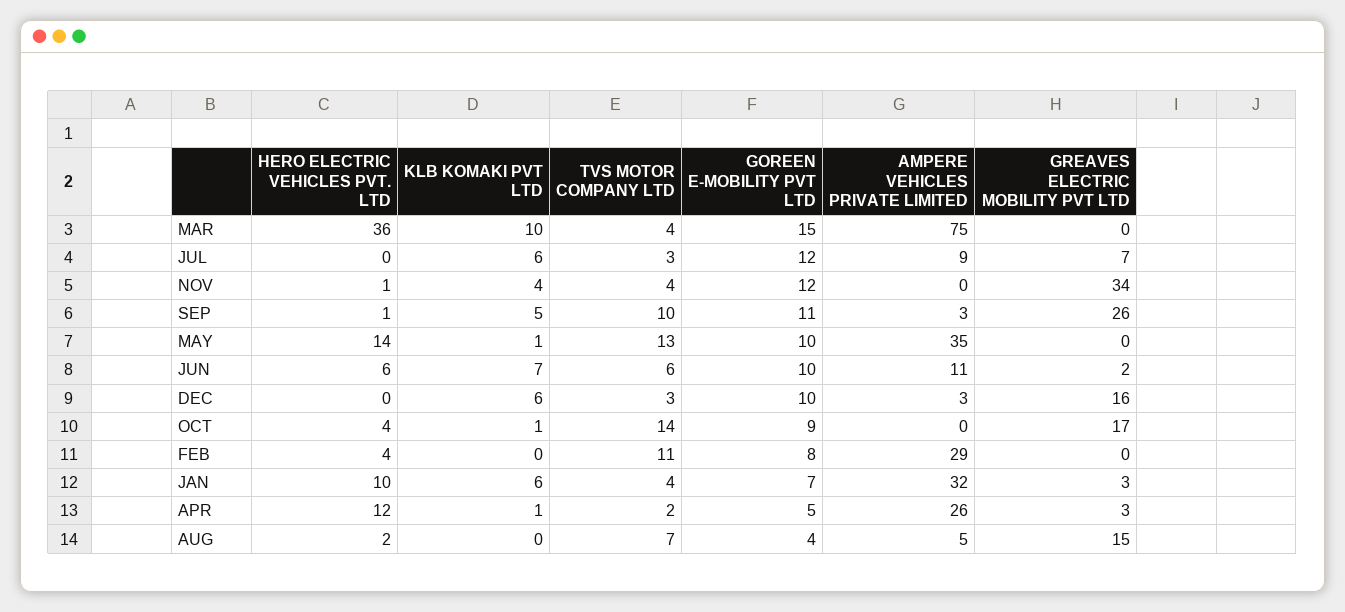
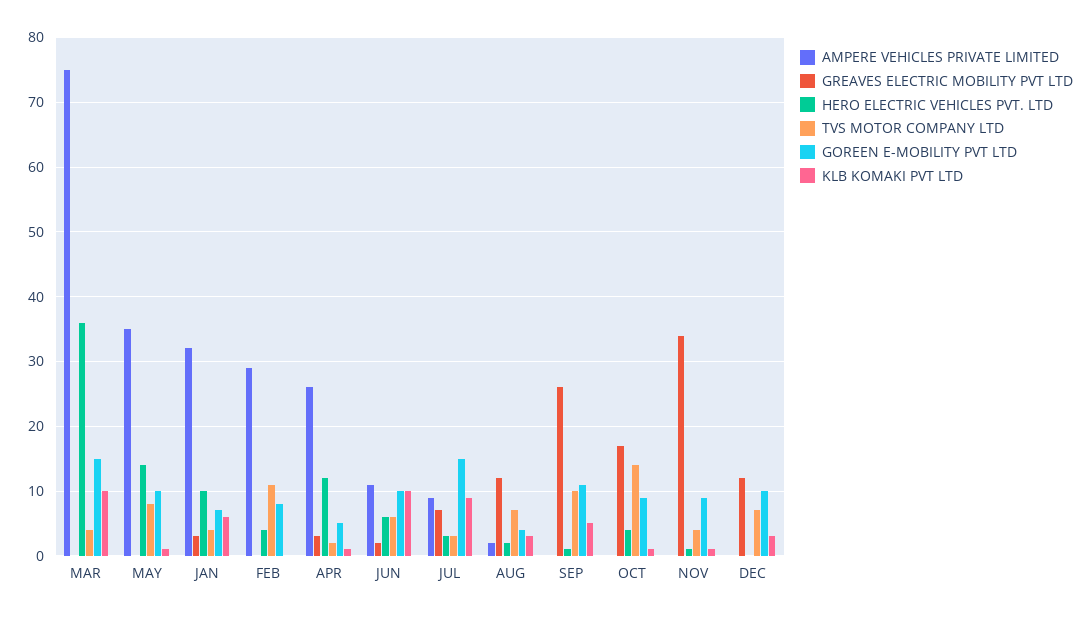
HERO ELECTRIC VEHICLES PVT. LTD, JUL: 0 -> 3
KLB KOMAKI PVT LTD, JUL: 6 -> 9
GOREEN E-MOBILITY PVT LTD, JUL: 12 -> 15
KLB KOMAKI PVT LTD, NOV: 4 -> 1
GOREEN E-MOBILITY PVT LTD, NOV: 12 -> 9
AMPERE VEHICLES PRIVATE LIMITED, SEP: 3 -> 0
TVS MOTOR COMPANY LTD, MAY: 13 -> 8
KLB KOMAKI PVT LTD, JUN: 7 -> 10
KLB KOMAKI PVT LTD, DEC: 6 -> 3
TVS MOTOR COMPANY LTD, DEC: 3 -> 7
AMPERE VEHICLES PRIVATE LIMITED, DEC: 3 -> 0
GREAVES ELECTRIC MOBILITY PVT LTD, DEC: 16 -> 12
KLB KOMAKI PVT LTD, AUG: 0 -> 3
AMPERE VEHICLES PRIVATE LIMITED, AUG: 5 -> 2
GREAVES ELECTRIC MOBILITY PVT LTD, AUG: 15 -> 12

